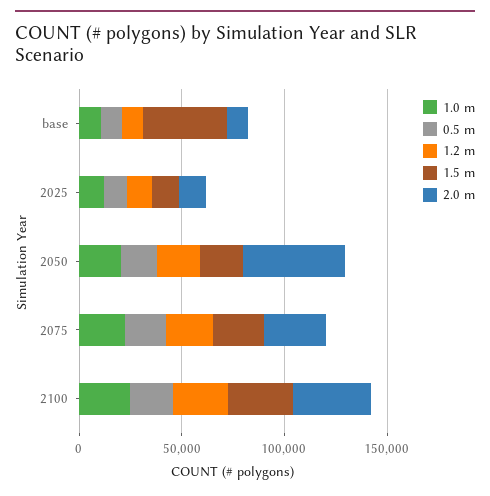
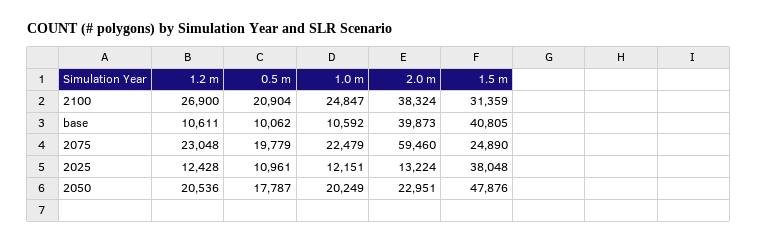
2.0 m, base: 10000 -> 39873
1.5 m, 2025: 10000 -> 38048
1.5 m, 2050: 20000 -> 47876
2.0 m, 2050: 50000 -> 22951
2.0 m, 2075: 30000 -> 59460

